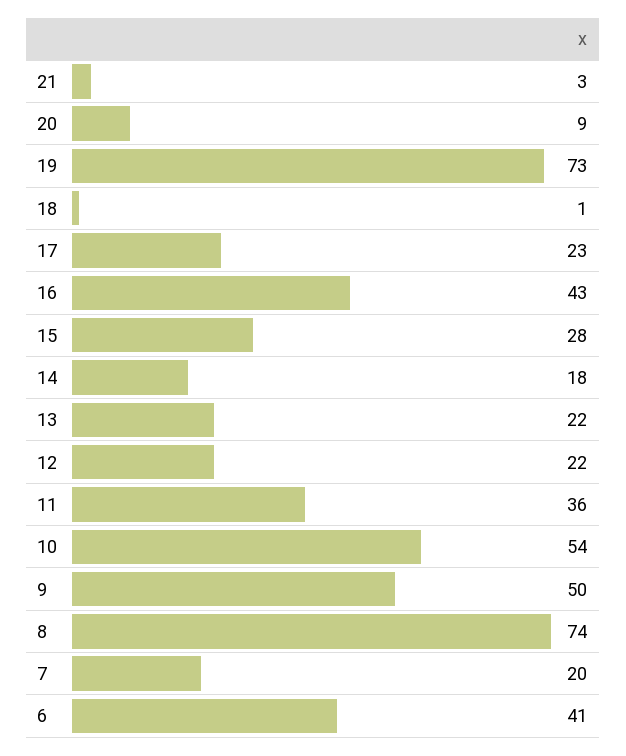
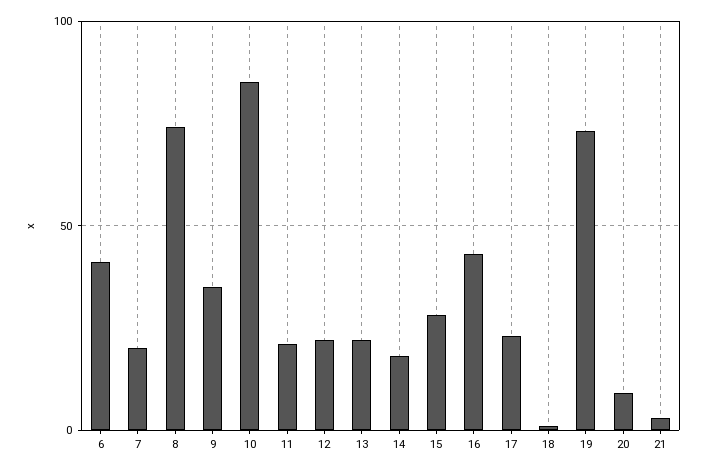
11: 36 -> 20
10: 54 -> 85
9: 50 -> 35

